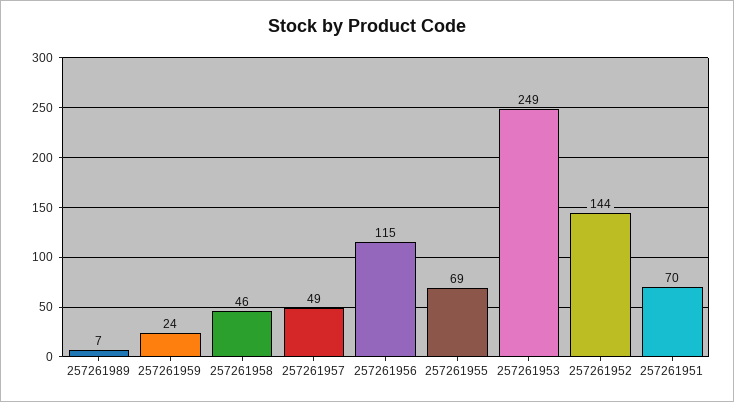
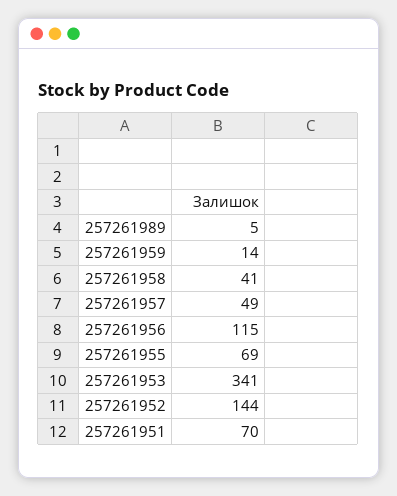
257261989: 7 -> 5
257261959: 24 -> 14
257261958: 46 -> 41
257261953: 249 -> 341

